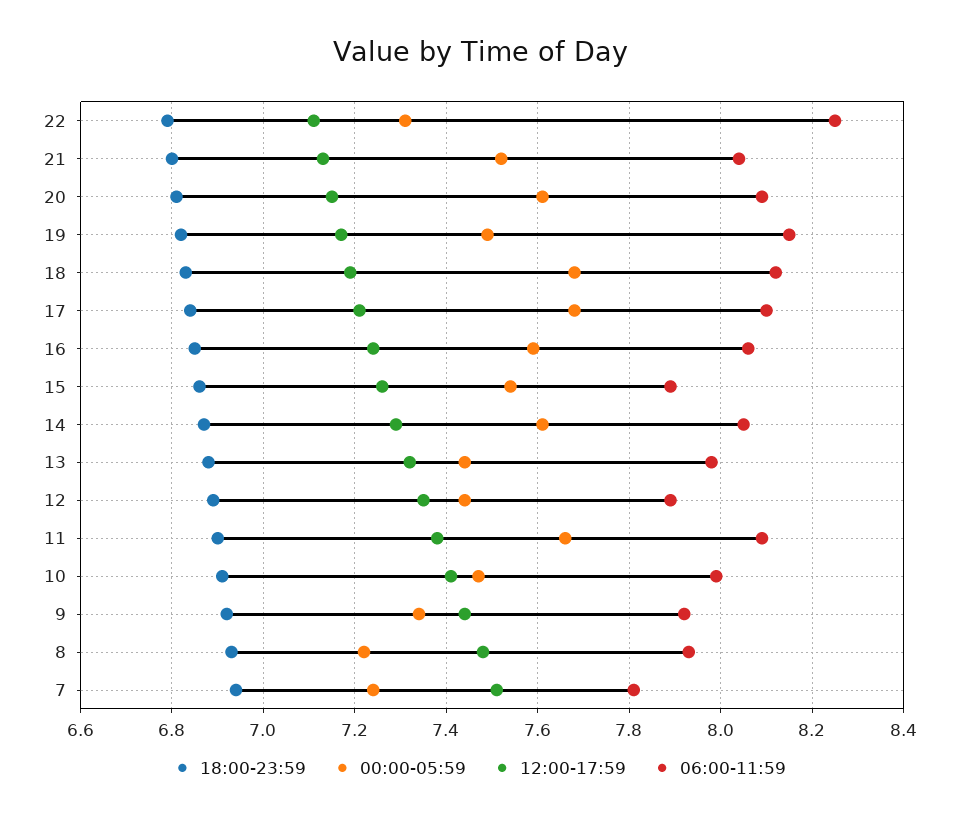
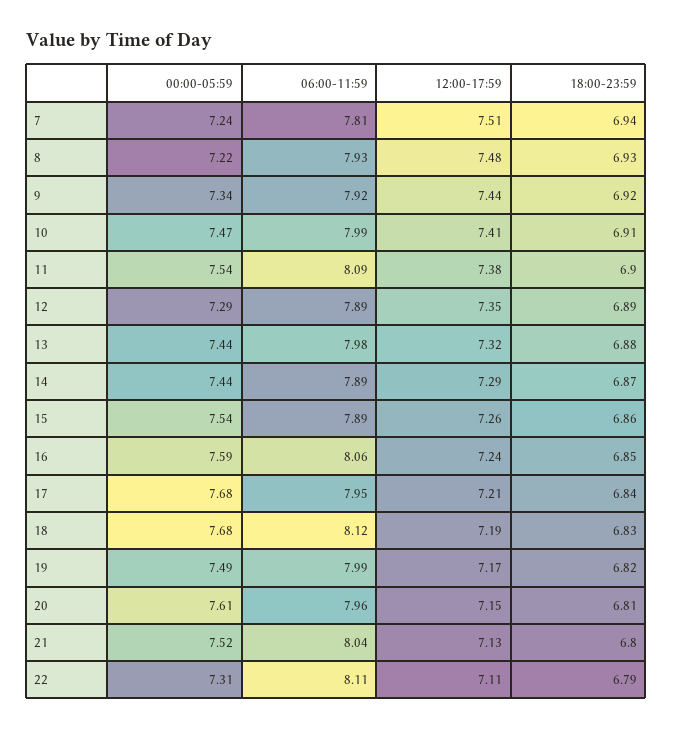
06:00-11:59, 22: 8.25 -> 8.11
06:00-11:59, 20: 8.1 -> 7.96
06:00-11:59, 19: 8.15 -> 7.99
06:00-11:59, 17: 8.1 -> 7.95
00:00-05:59, 14: 7.6 -> 7.44
06:00-11:59, 14: 8.05 -> 7.89
00:00-05:59, 12: 7.45 -> 7.29
00:00-05:59, 11: 7.65 -> 7.54

